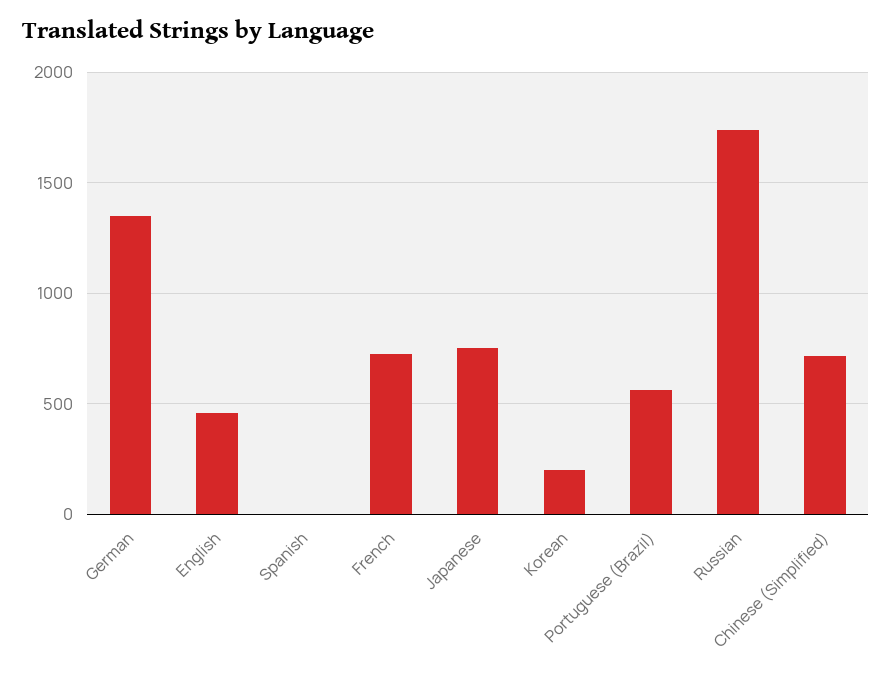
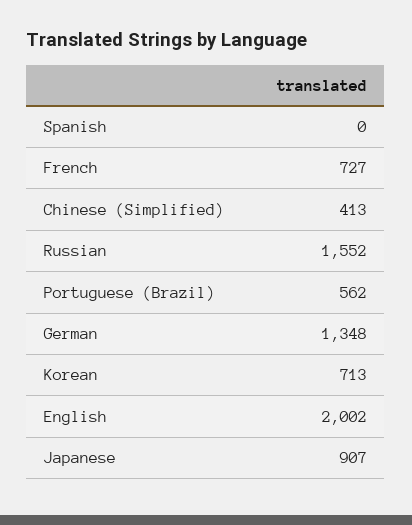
English: 450 -> 2002
Japanese: 750 -> 907
Korean: 200 -> 713
Russian: 1750 -> 1552
Chinese (Simplified): 700 -> 413

